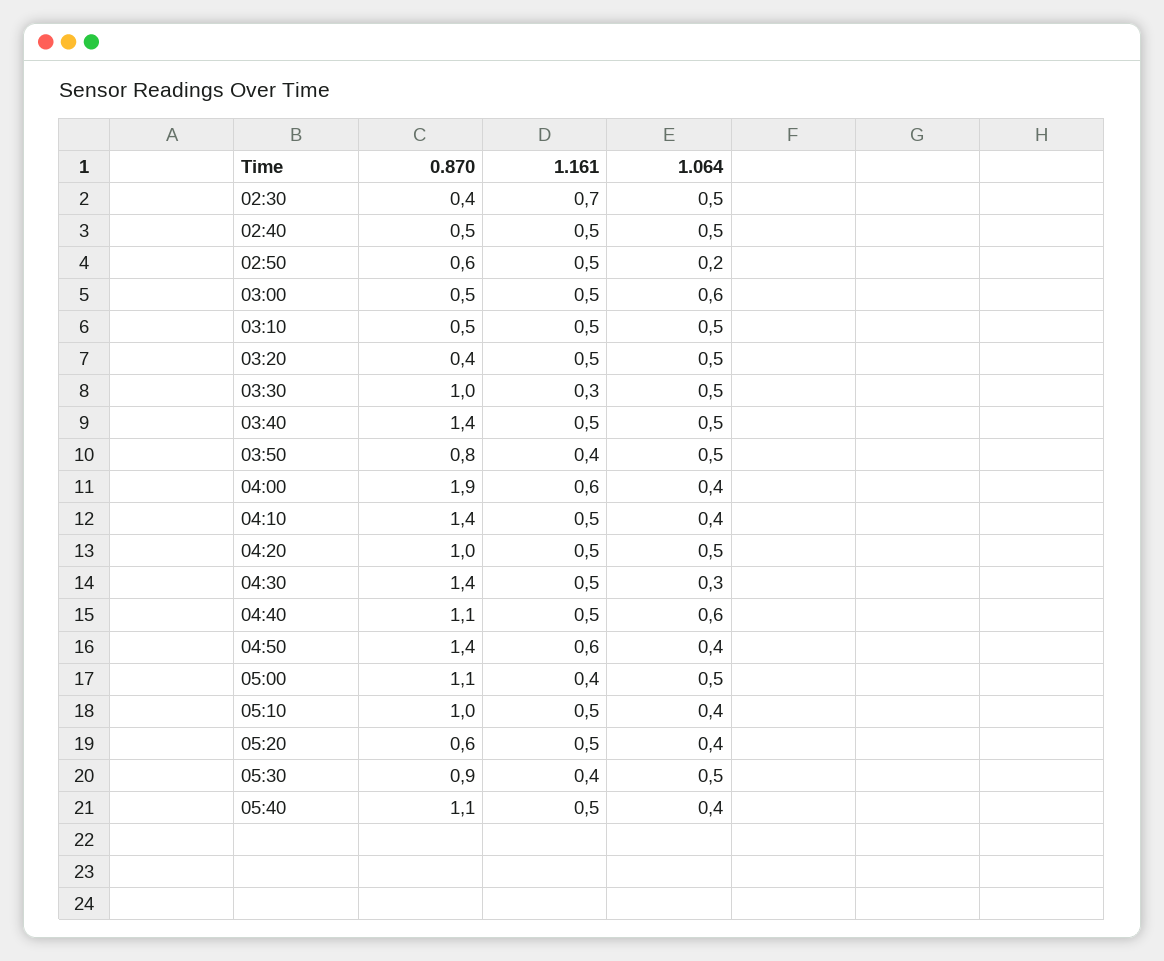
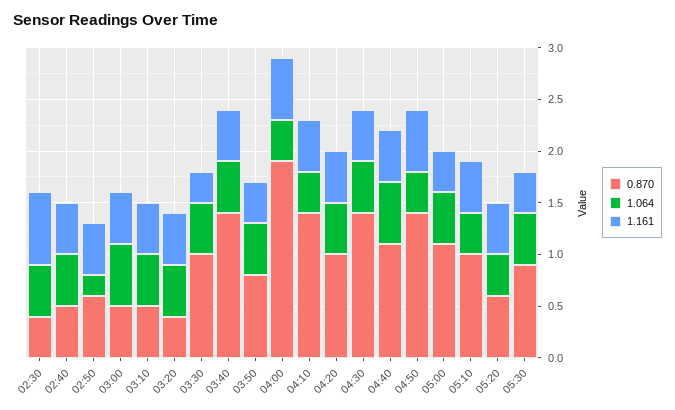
1.064, 04:30: 0.3 -> 0.5
0.870, 05:40: 1.1 -> none
1.161, 05:40: 0.5 -> none
1.064, 05:40: 0.4 -> none

